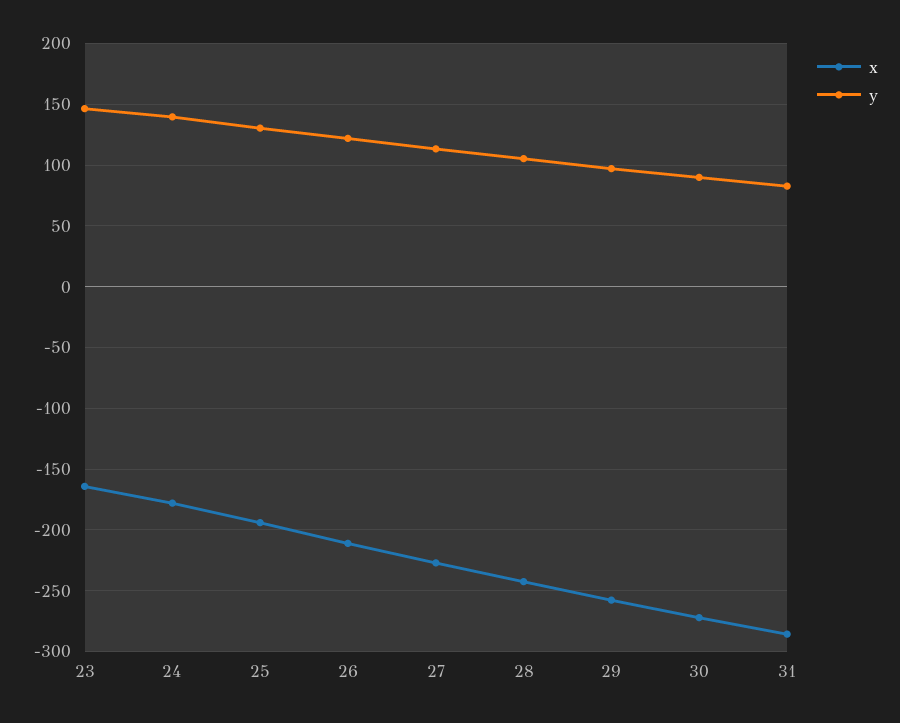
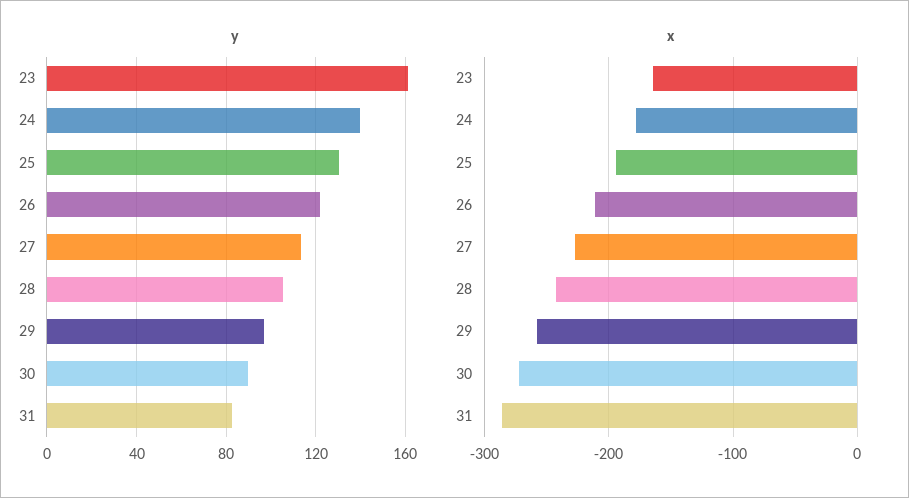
y, 23: 145 -> 160

